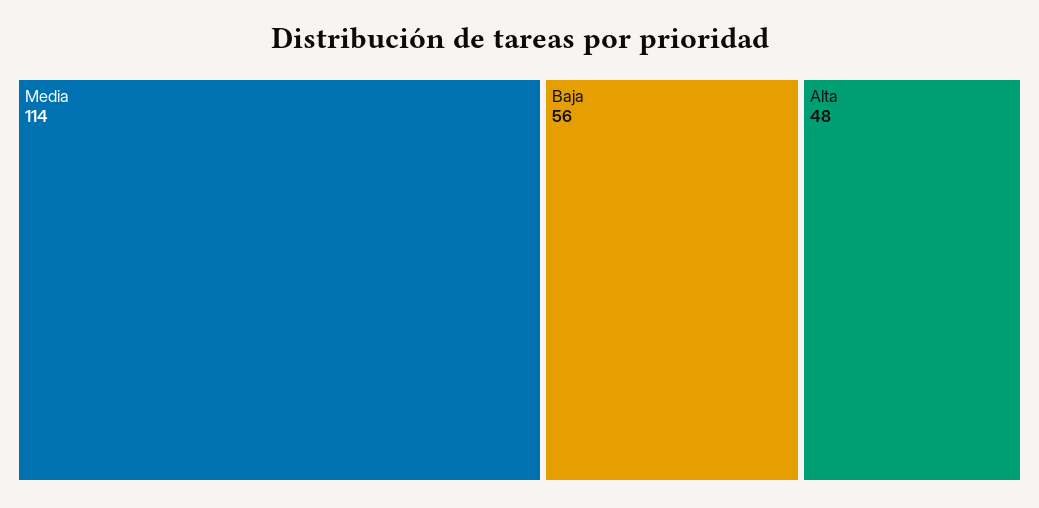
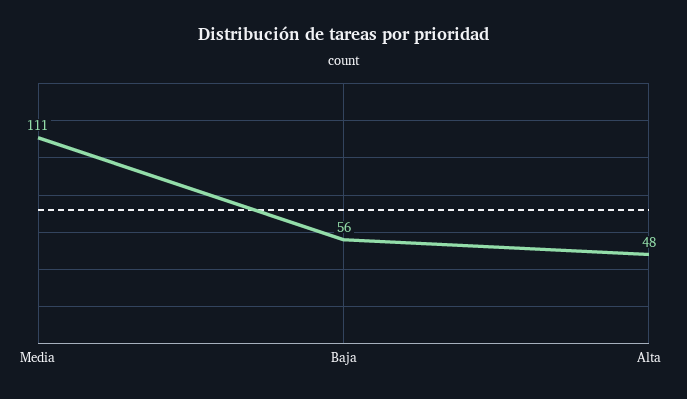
Media: 114 -> 111

